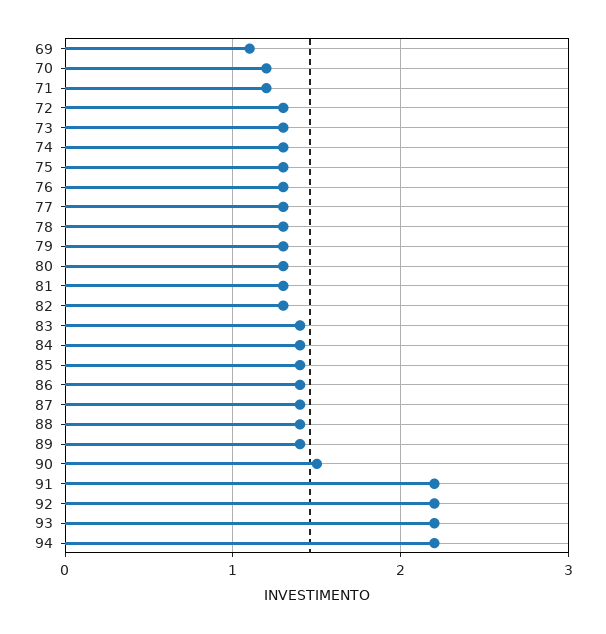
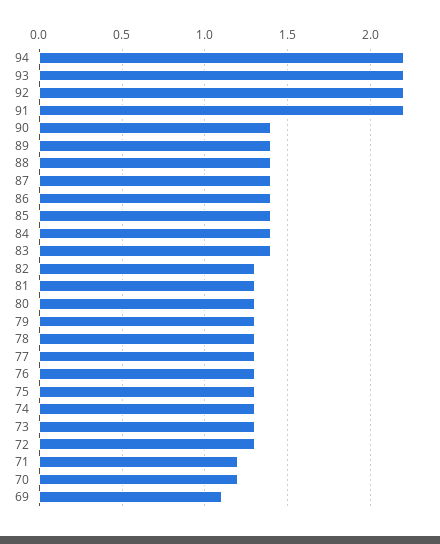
90: 1.5 -> 1.4

